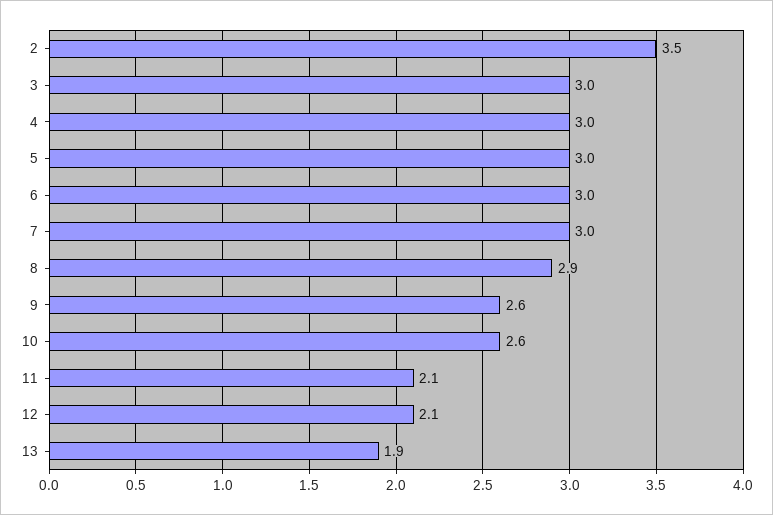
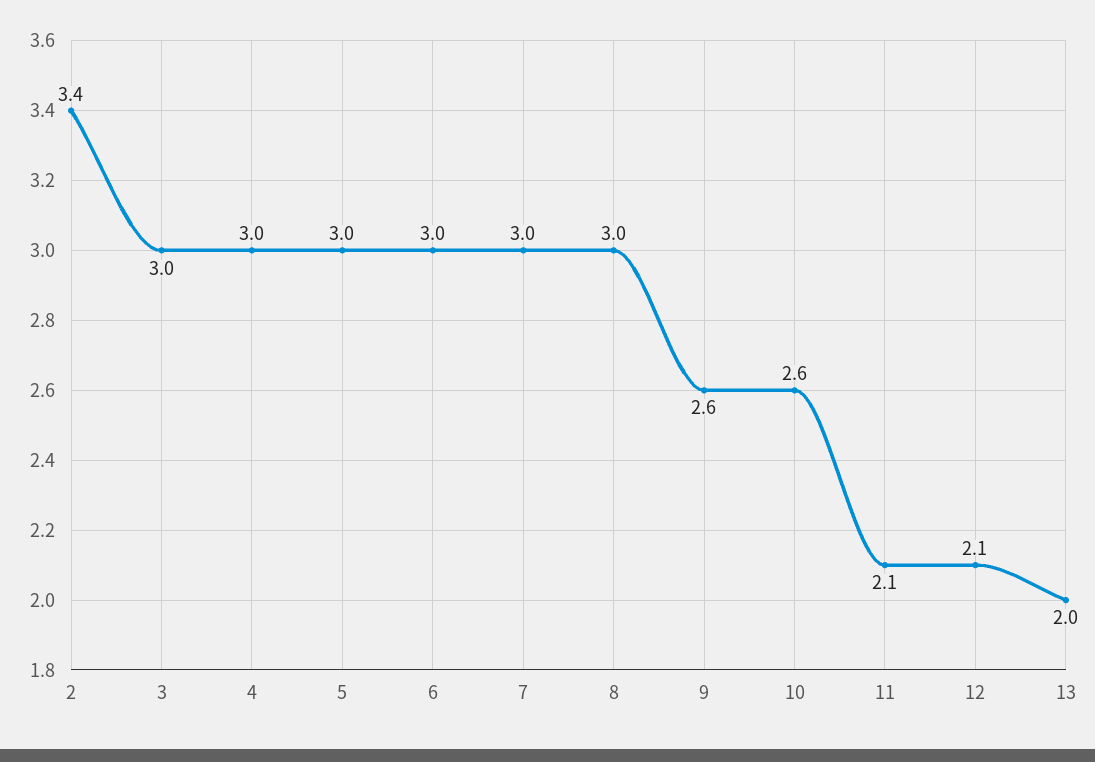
2: 3.5 -> 3.4
8: 2.9 -> 3
13: 1.9 -> 2

